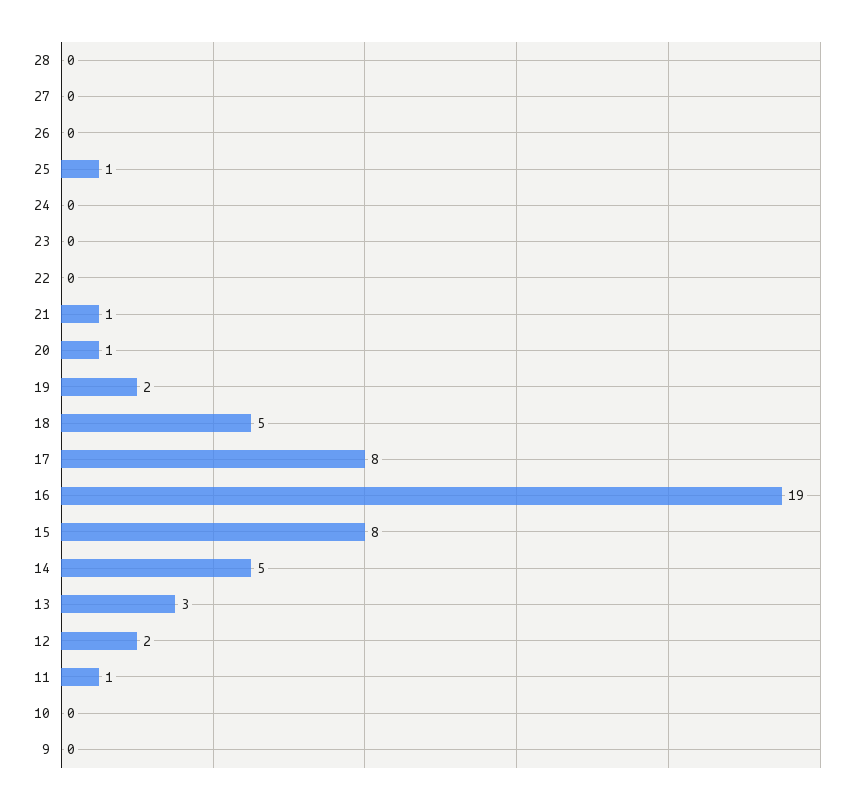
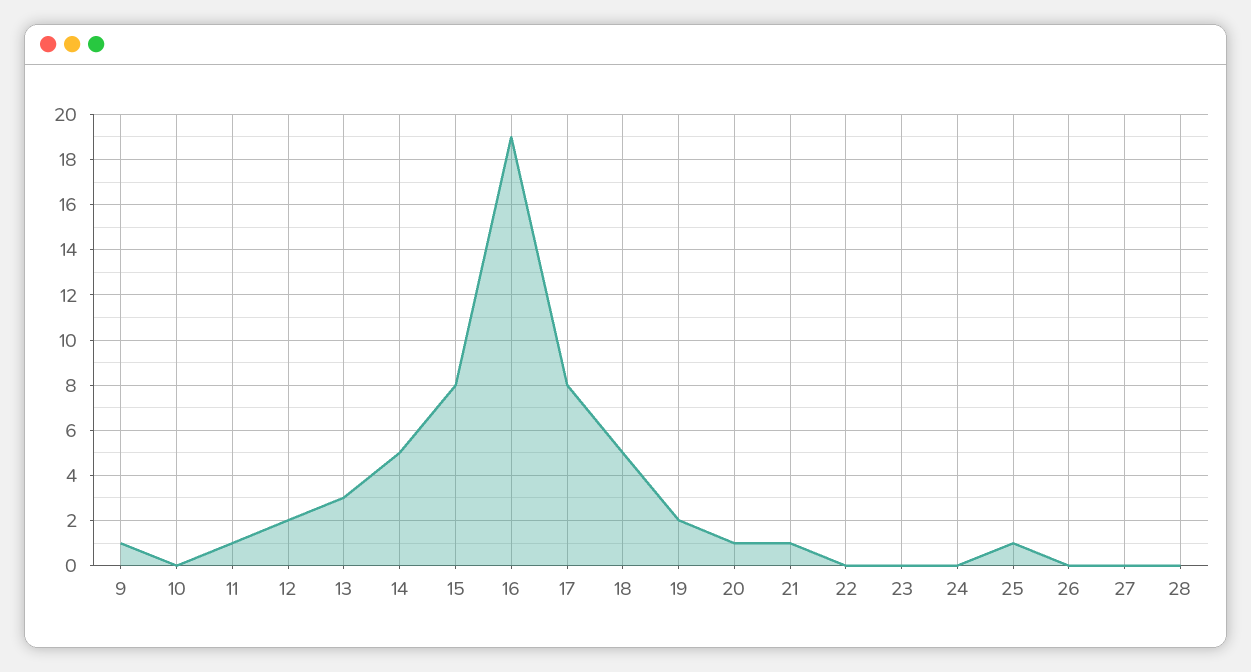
9: 0 -> 1

